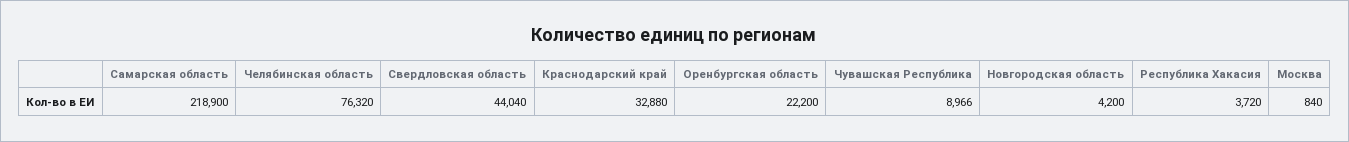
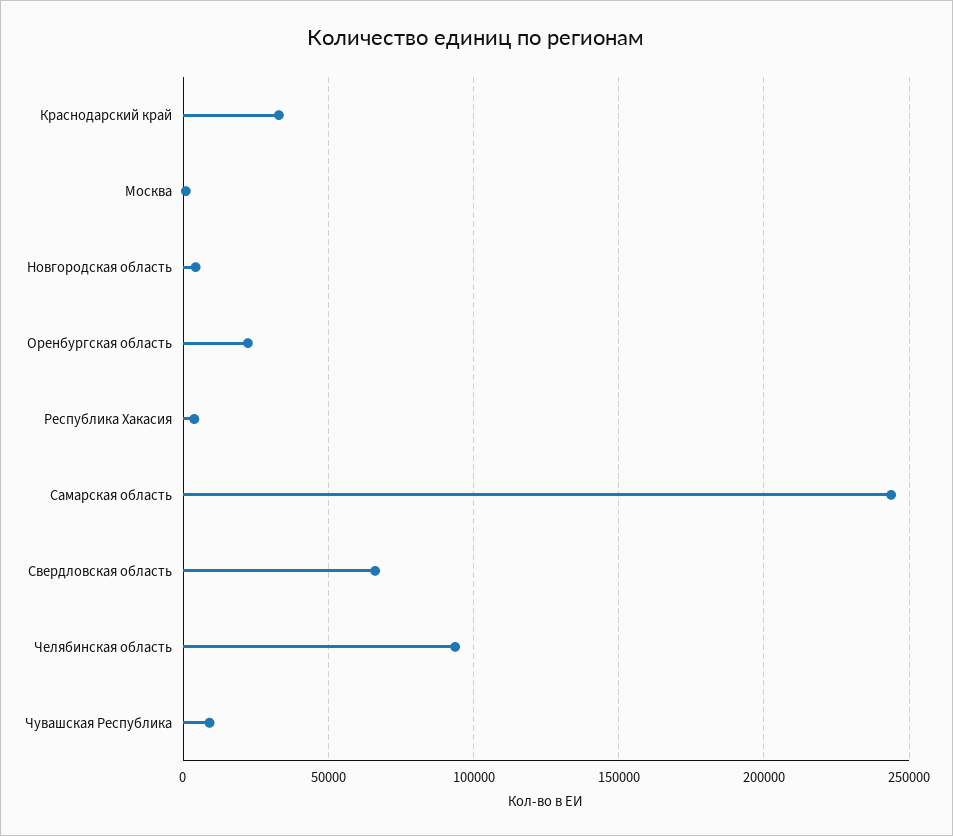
Самарская область: 218900 -> 245000
Челябинская область: 76320 -> 95000
Свердловская область: 44040 -> 65000

